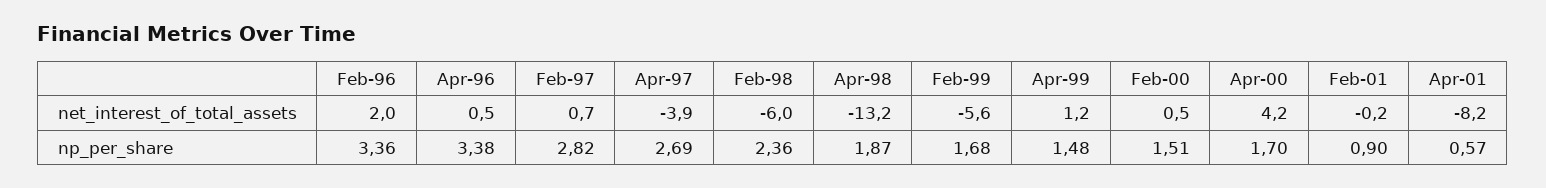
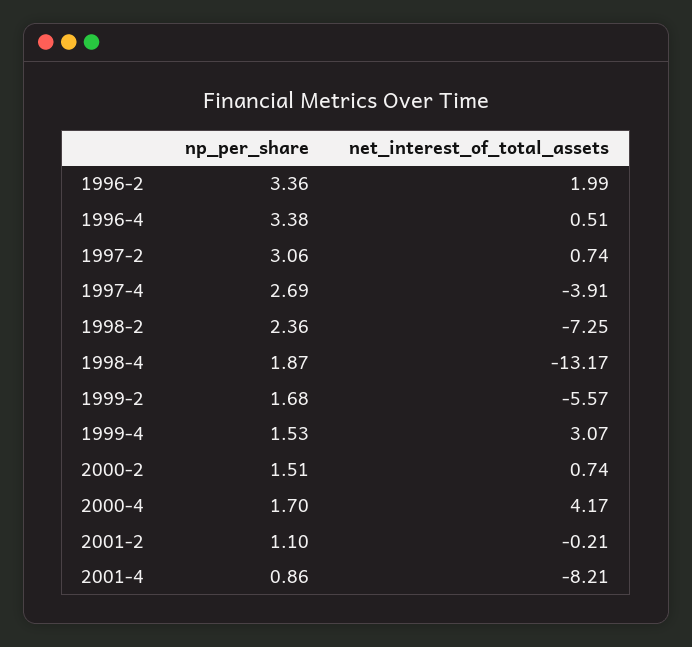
Feb-98, net_interest_of_total_assets: -6 -> -7.25
Apr-99, net_interest_of_total_assets: 1.2 -> 3.07
Feb-00, net_interest_of_total_assets: 0.5 -> 0.74
Feb-97, np_per_share: 2.82 -> 3.06
Apr-99, np_per_share: 1.48 -> 1.53
Feb-01, np_per_share: 0.9 -> 1.1
Apr-01, np_per_share: 0.57 -> 0.86

